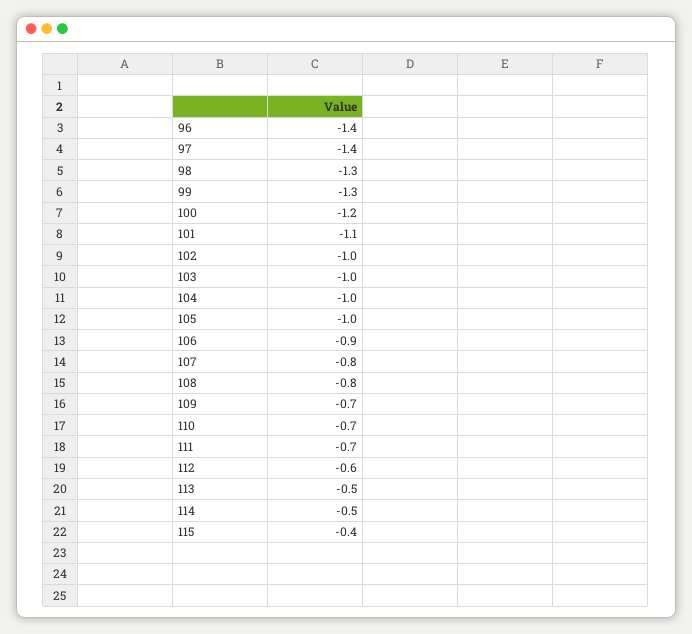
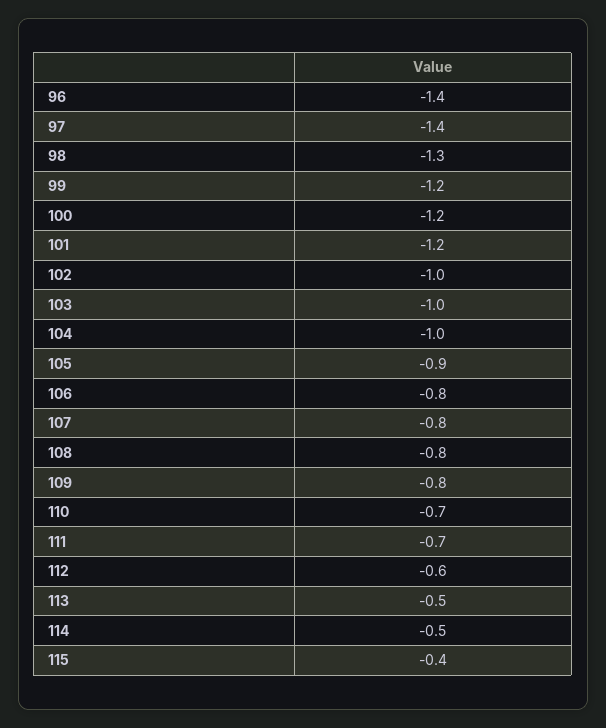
99: -1.3 -> -1.2
101: -1.1 -> -1.2
105: -1 -> -0.9
106: -0.9 -> -0.8
109: -0.7 -> -0.8

